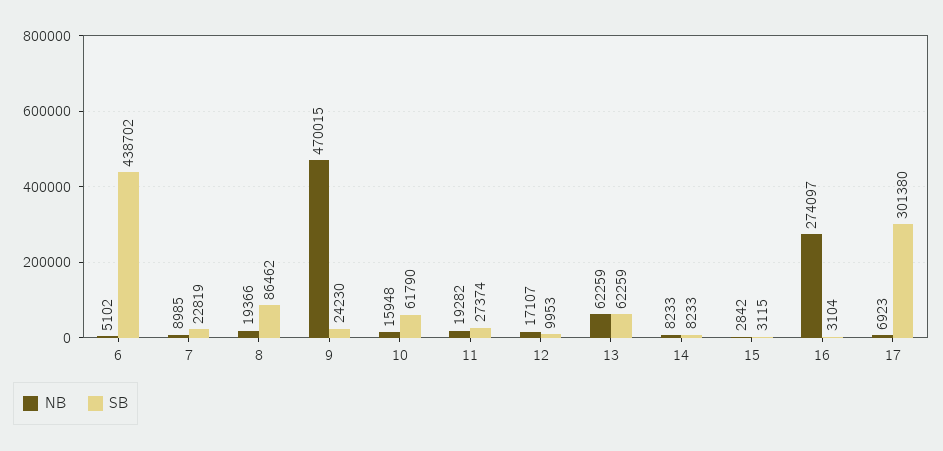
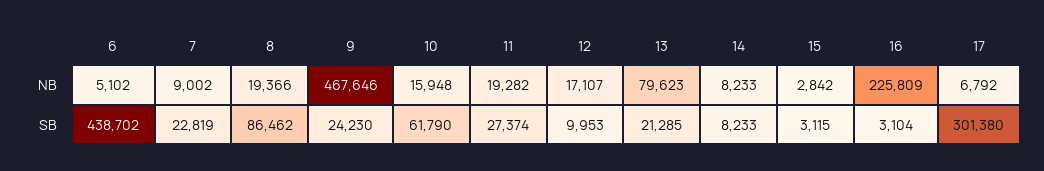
NB, 7: 8985 -> 9002
NB, 9: 470015 -> 467646
NB, 13: 62259 -> 79623
SB, 13: 62259 -> 21285
NB, 16: 274097 -> 225809
NB, 17: 6923 -> 6792

